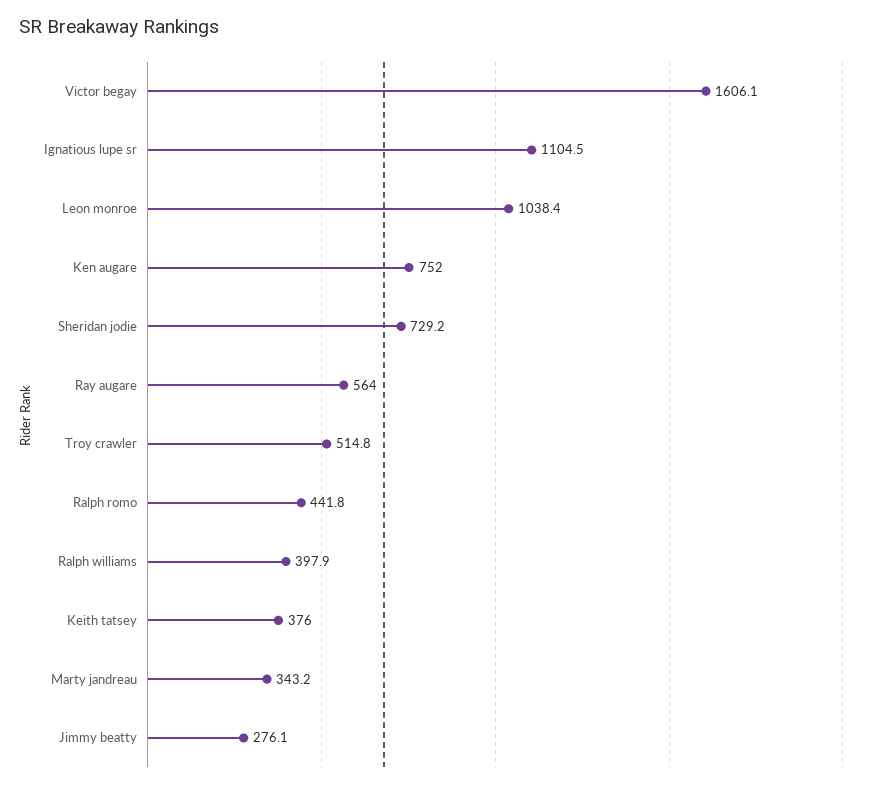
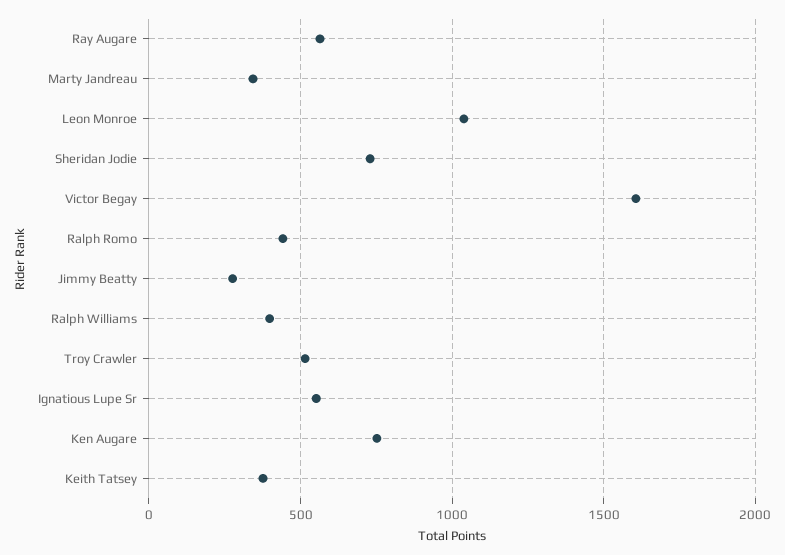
Ignatious lupe sr: 1104.5 -> 550

